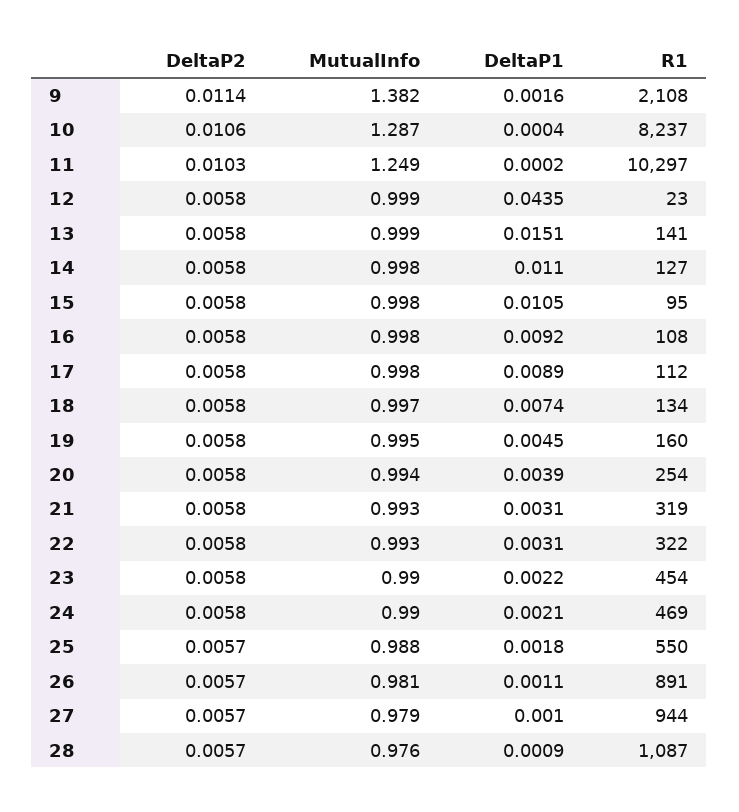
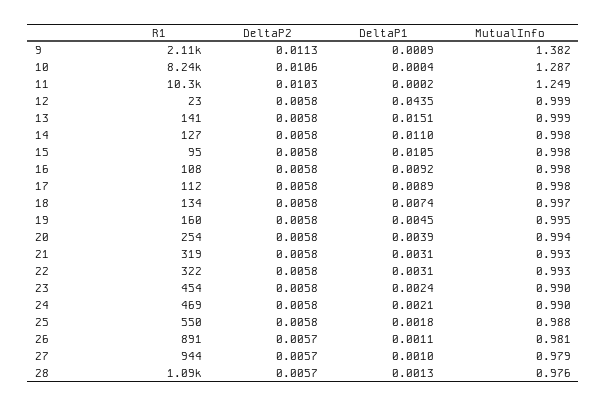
DeltaP2, 9: 0.0114 -> 0.0113
DeltaP1, 9: 0.0016 -> 0.0009
DeltaP1, 23: 0.0022 -> 0.0024
DeltaP2, 25: 0.0057 -> 0.0058
DeltaP1, 28: 0.0009 -> 0.0013

